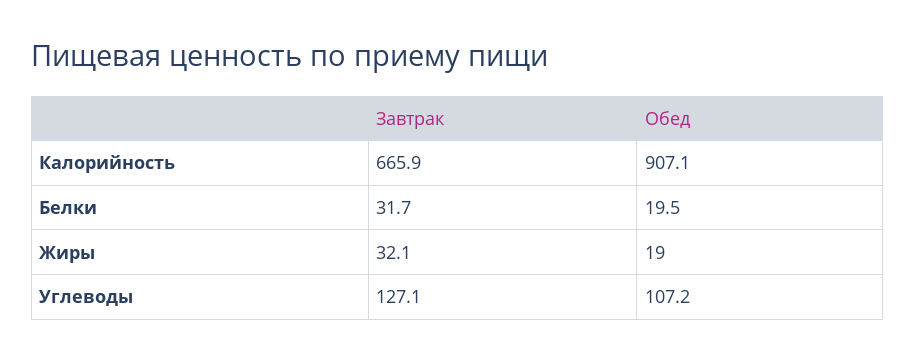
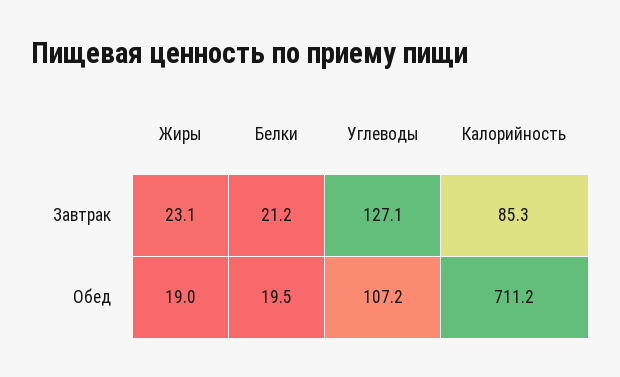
Завтрак, Калорийность: 665.9 -> 85.3
Обед, Калорийность: 907.1 -> 711.2
Завтрак, Белки: 31.7 -> 21.2
Завтрак, Жиры: 32.1 -> 23.1

